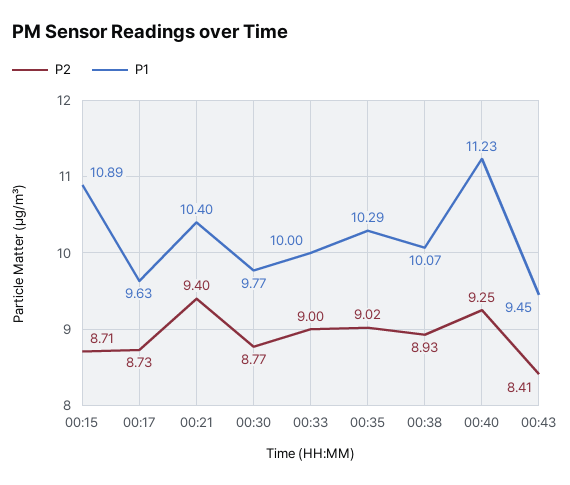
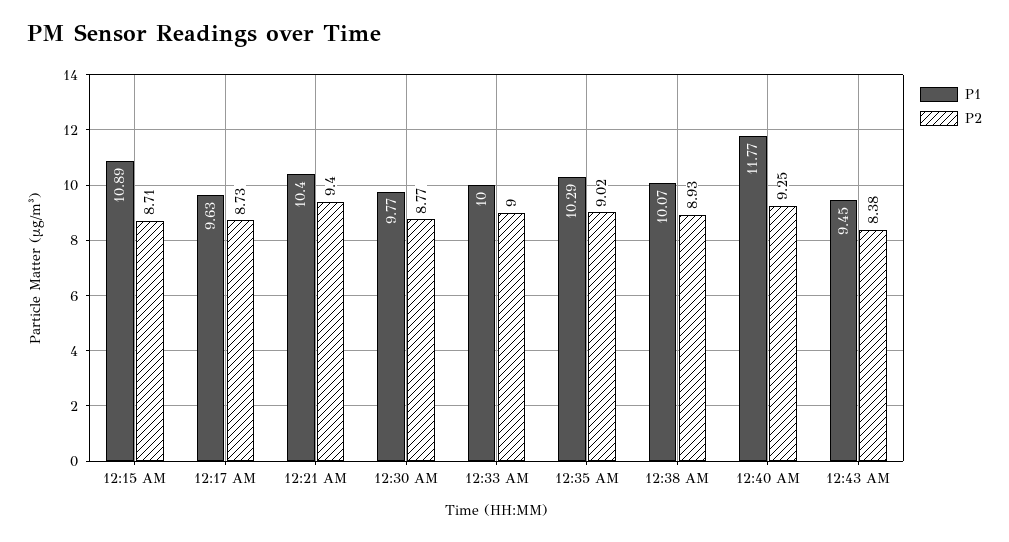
P1, 00:40: 11.23 -> 11.77
P2, 00:43: 8.41 -> 8.38

